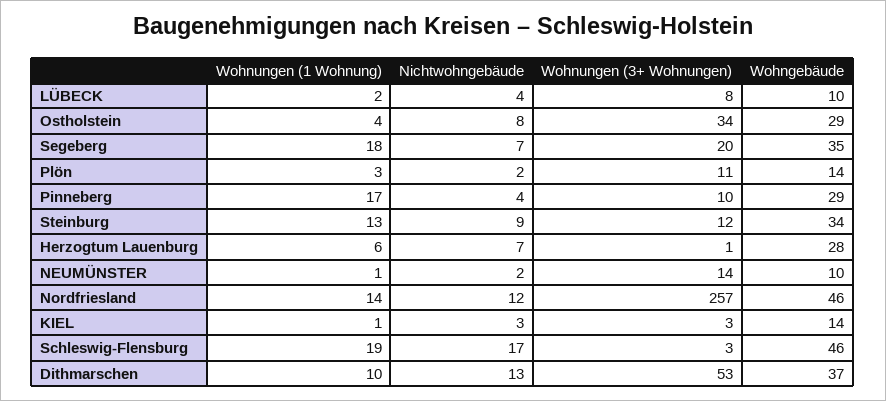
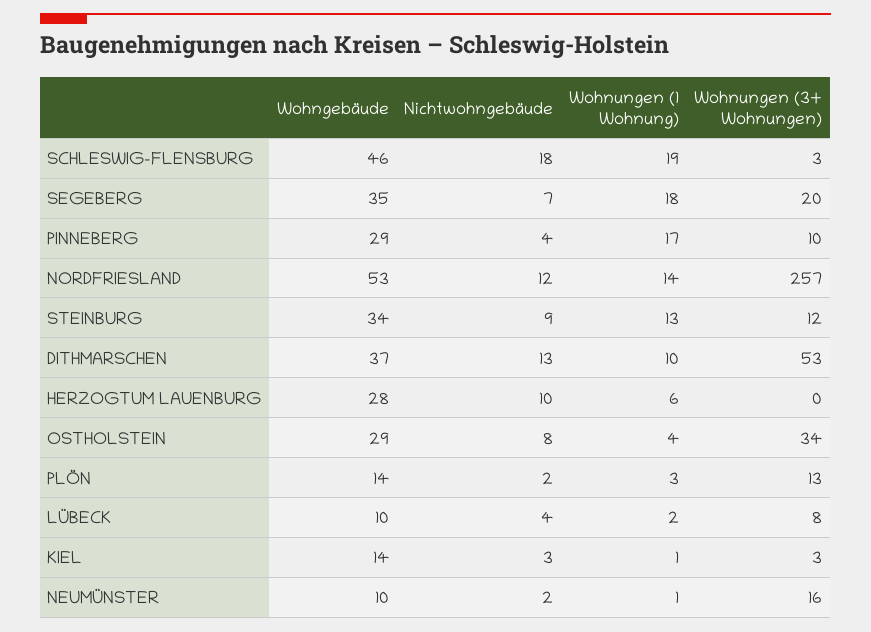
Wohnungen (3+ Wohnungen), Plön: 11 -> 13
Nichtwohngebäude, Herzogtum Lauenburg: 7 -> 10
Wohnungen (3+ Wohnungen), Herzogtum Lauenburg: 1 -> 0
Wohnungen (3+ Wohnungen), NEUMÜNSTER: 14 -> 16
Wohngebäude, Nordfriesland: 46 -> 53
Nichtwohngebäude, Schleswig-Flensburg: 17 -> 18

